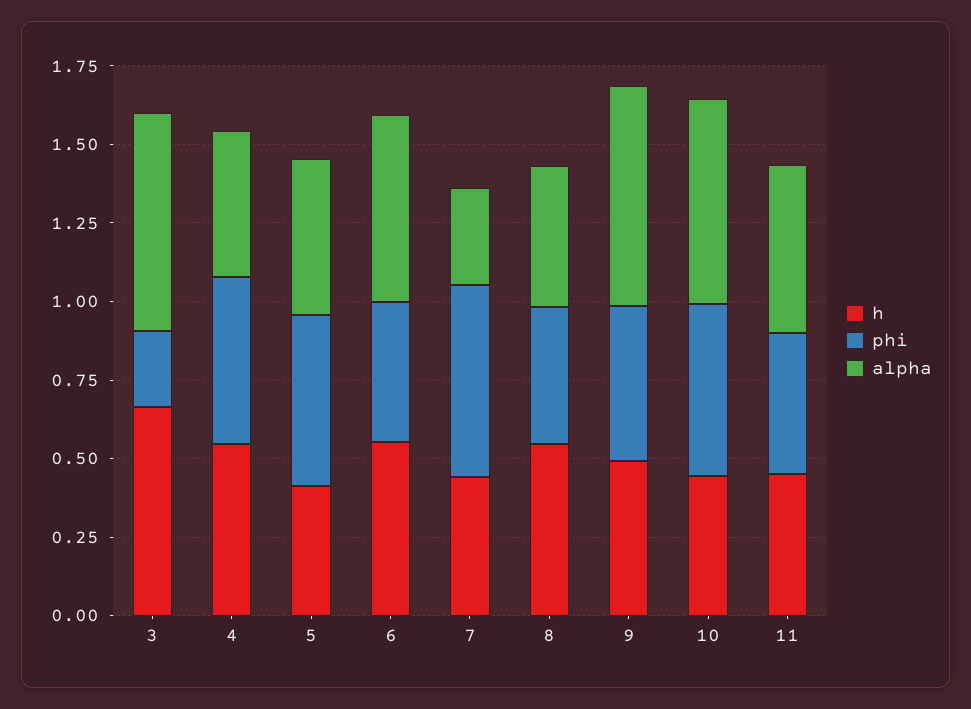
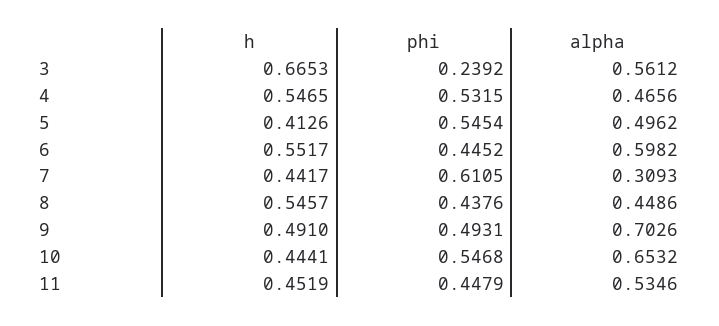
alpha, 3: 0.7 -> 0.5612

